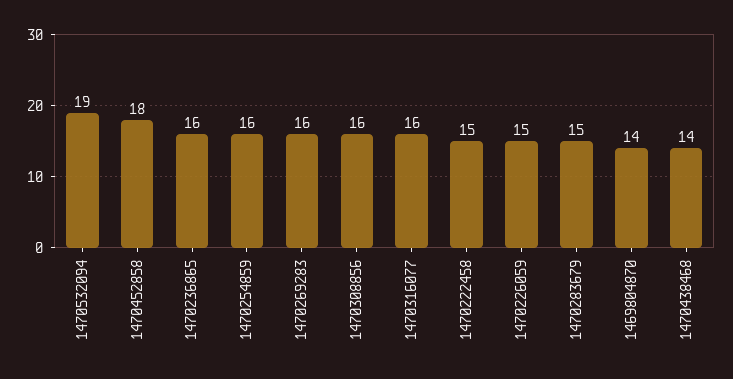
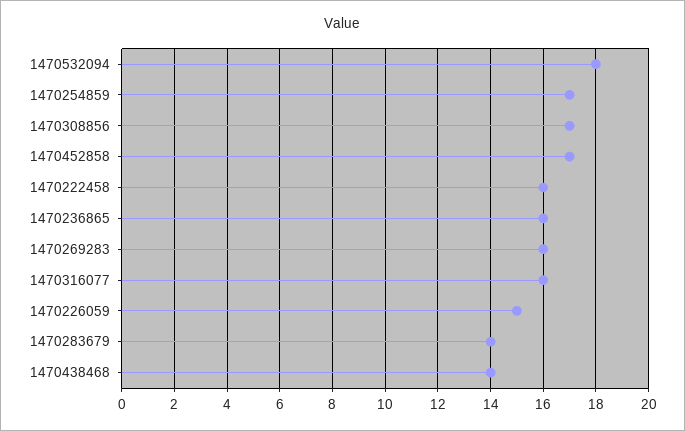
1470532094: 19 -> 18
1470452858: 18 -> 17
1470254859: 16 -> 17
1470308856: 16 -> 17
1470222458: 15 -> 16
1470283679: 15 -> 14
1469804870: 14 -> none

